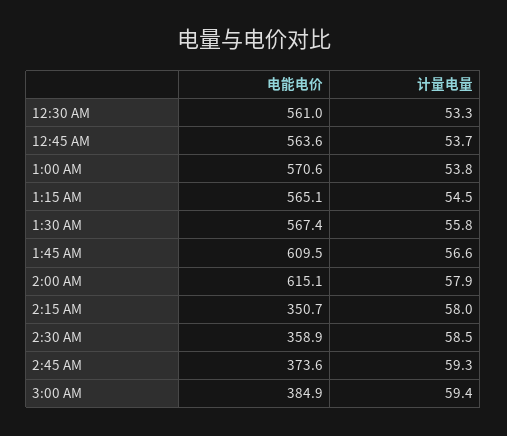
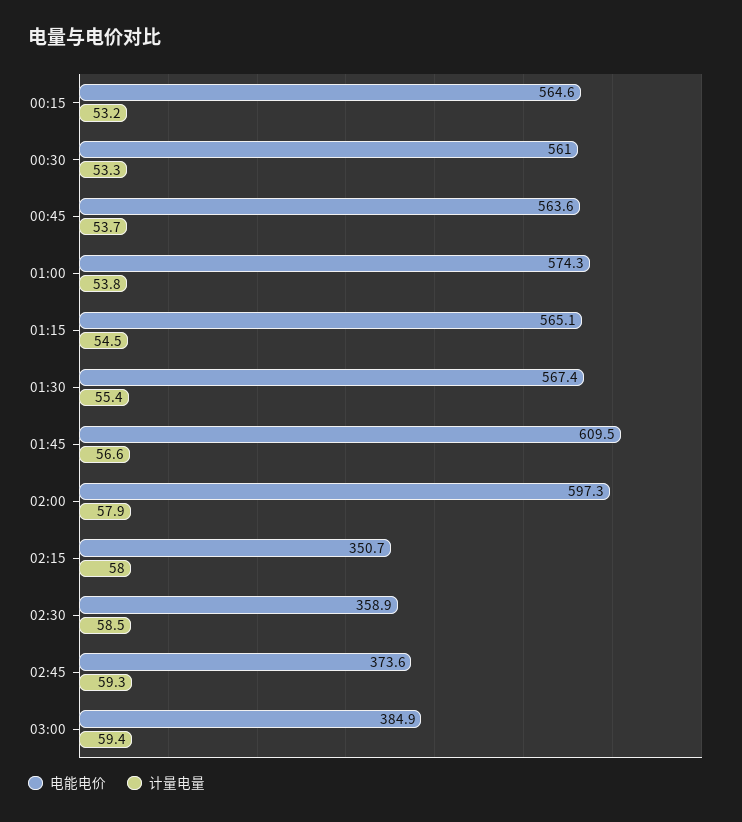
电能电价, 1:00 AM: 570.6 -> 574.3
计量电量, 1:30 AM: 55.8 -> 55.4
电能电价, 2:00 AM: 615.1 -> 597.3
电能电价, 00:15: none -> 564.6
计量电量, 00:15: none -> 53.2

